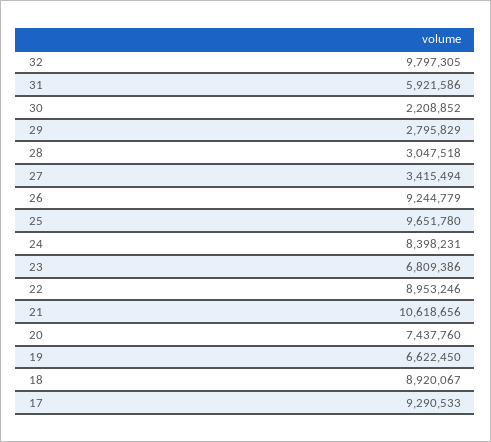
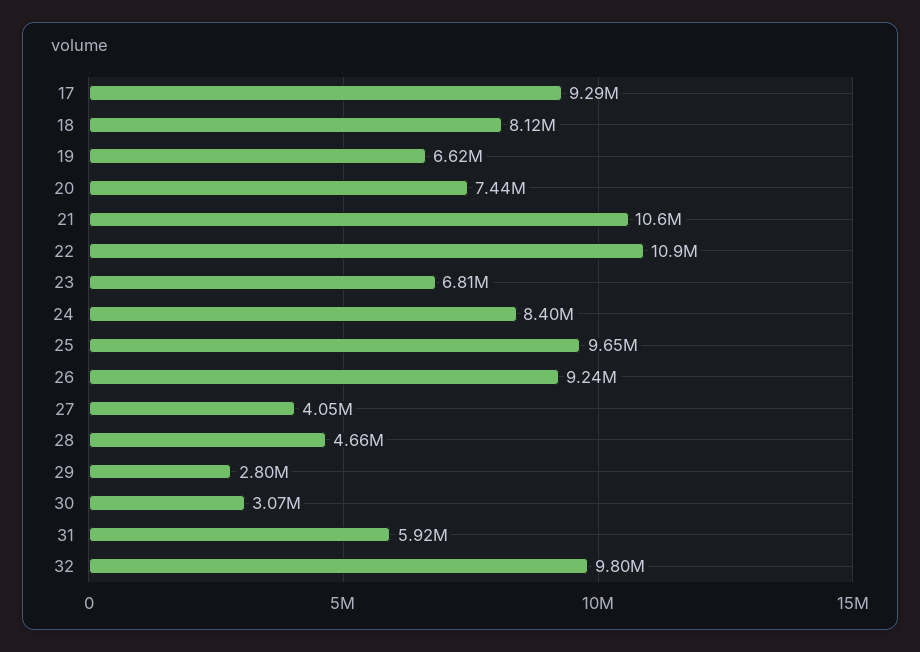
30: 2208852 -> 3070000
28: 3047518 -> 4660000
27: 3415494 -> 4050000
22: 8953246 -> 10900000
18: 8920067 -> 8120000

